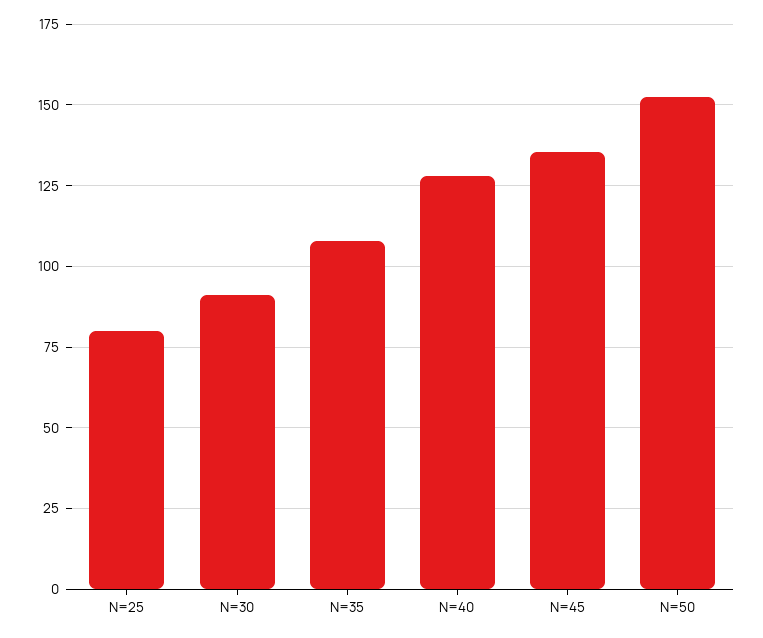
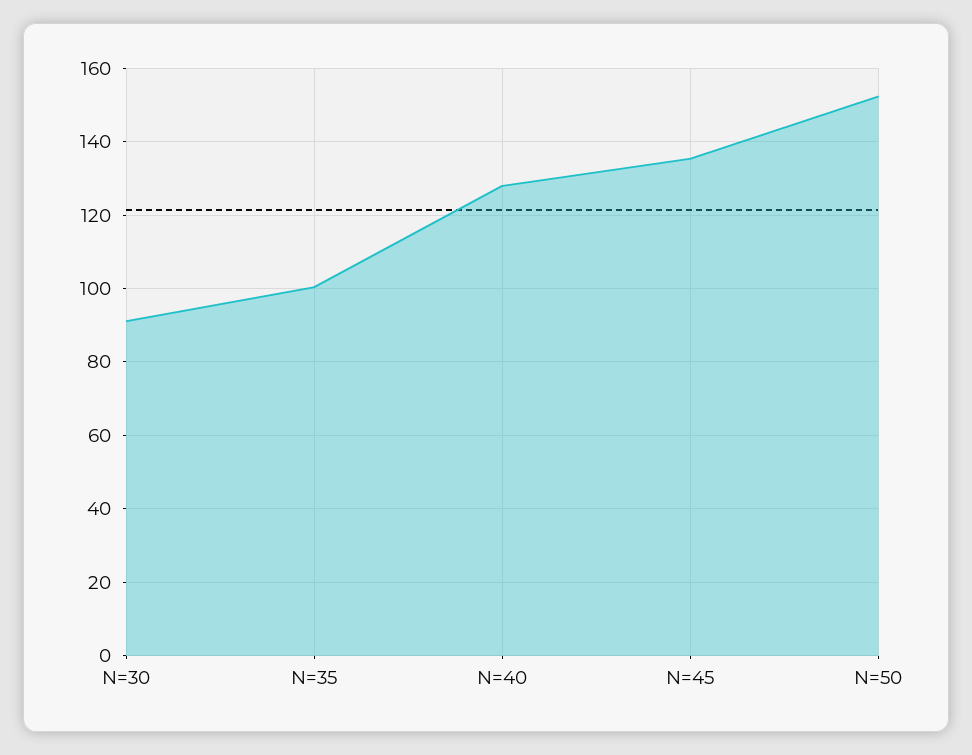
N=25: 80 -> none
N=35: 107.5 -> 100

